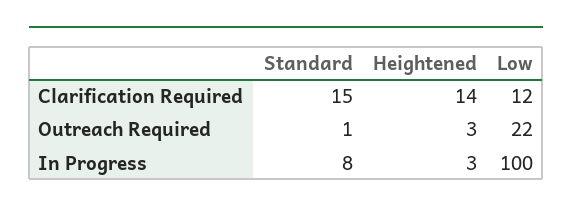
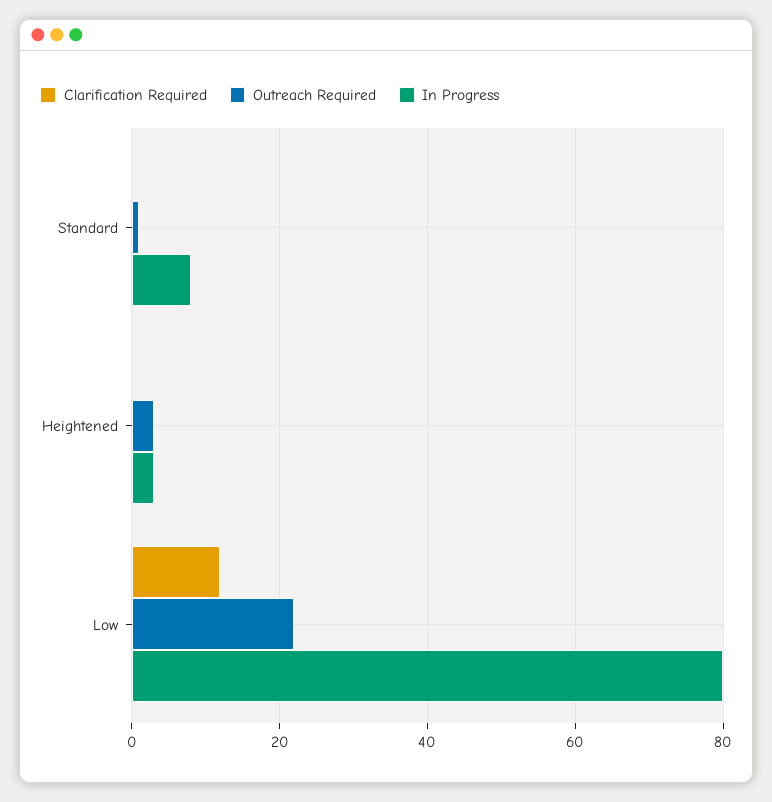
Clarification Required, Standard: 15 -> 0
Clarification Required, Heightened: 14 -> 0
In Progress, Low: 100 -> 80

